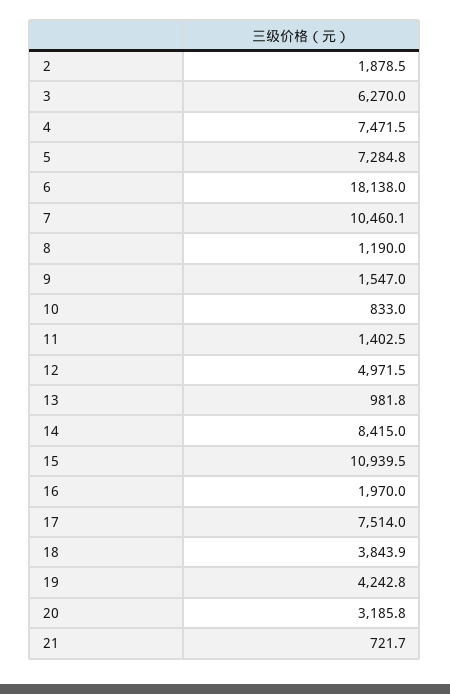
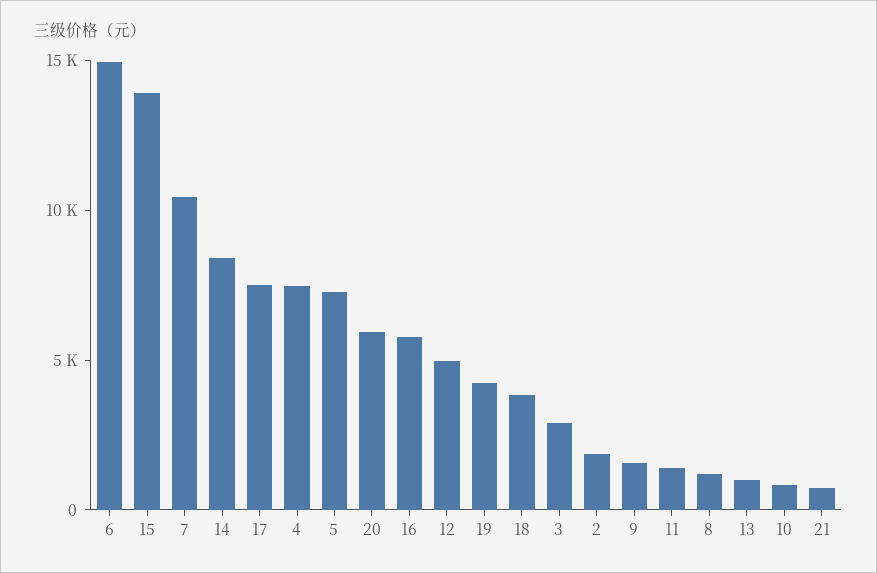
3: 6270 -> 3000
6: 18138 -> 15000
15: 10939.5 -> 14000
16: 1970 -> 6000
20: 3185.8 -> 6000

